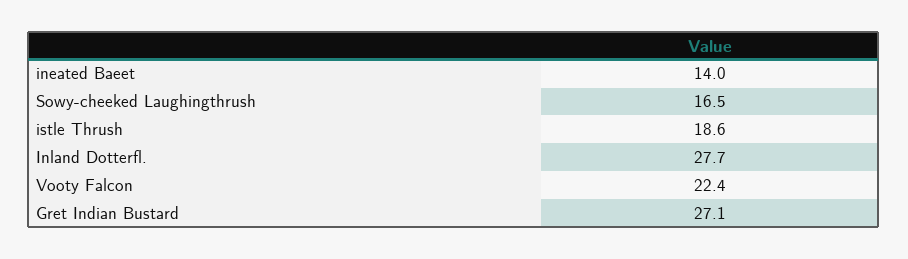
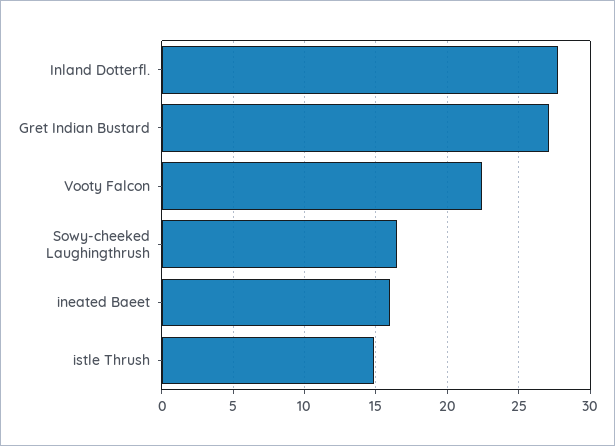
ineated Baeet: 14 -> 16
istle Thrush: 18.6 -> 15

